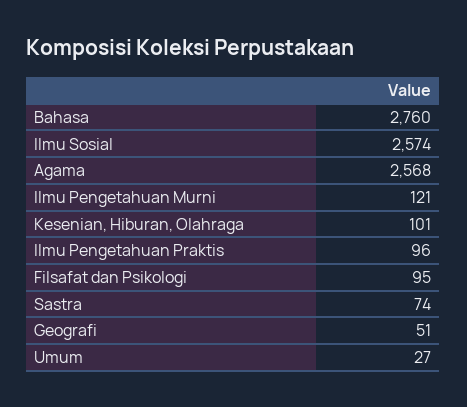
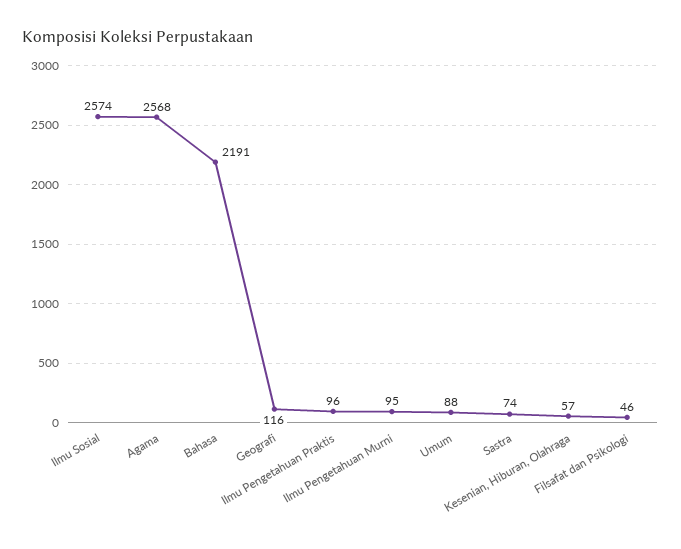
Bahasa: 2760 -> 2191
Ilmu Pengetahuan Murni: 121 -> 95
Kesenian, Hiburan, Olahraga: 101 -> 57
Filsafat dan Psikologi: 95 -> 46
Geografi: 51 -> 116
Umum: 27 -> 88

